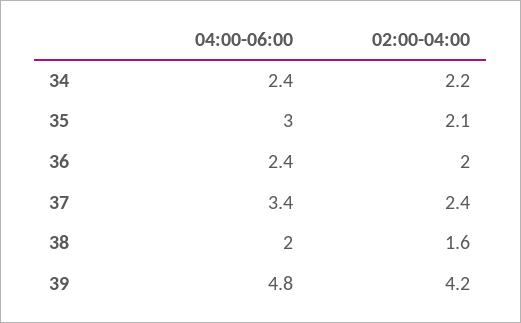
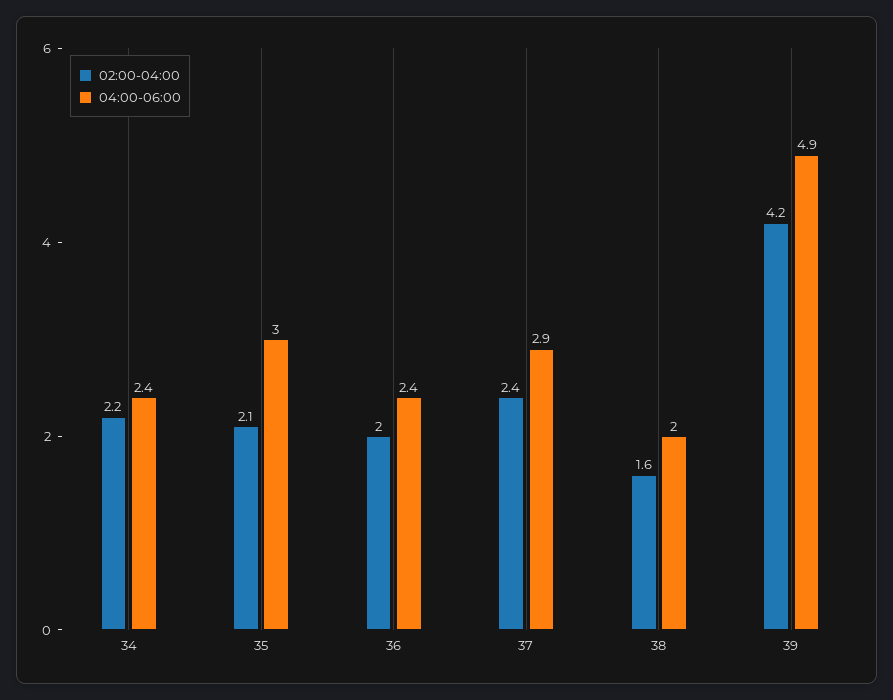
04:00-06:00, 37: 3.4 -> 2.9
04:00-06:00, 39: 4.8 -> 4.9

